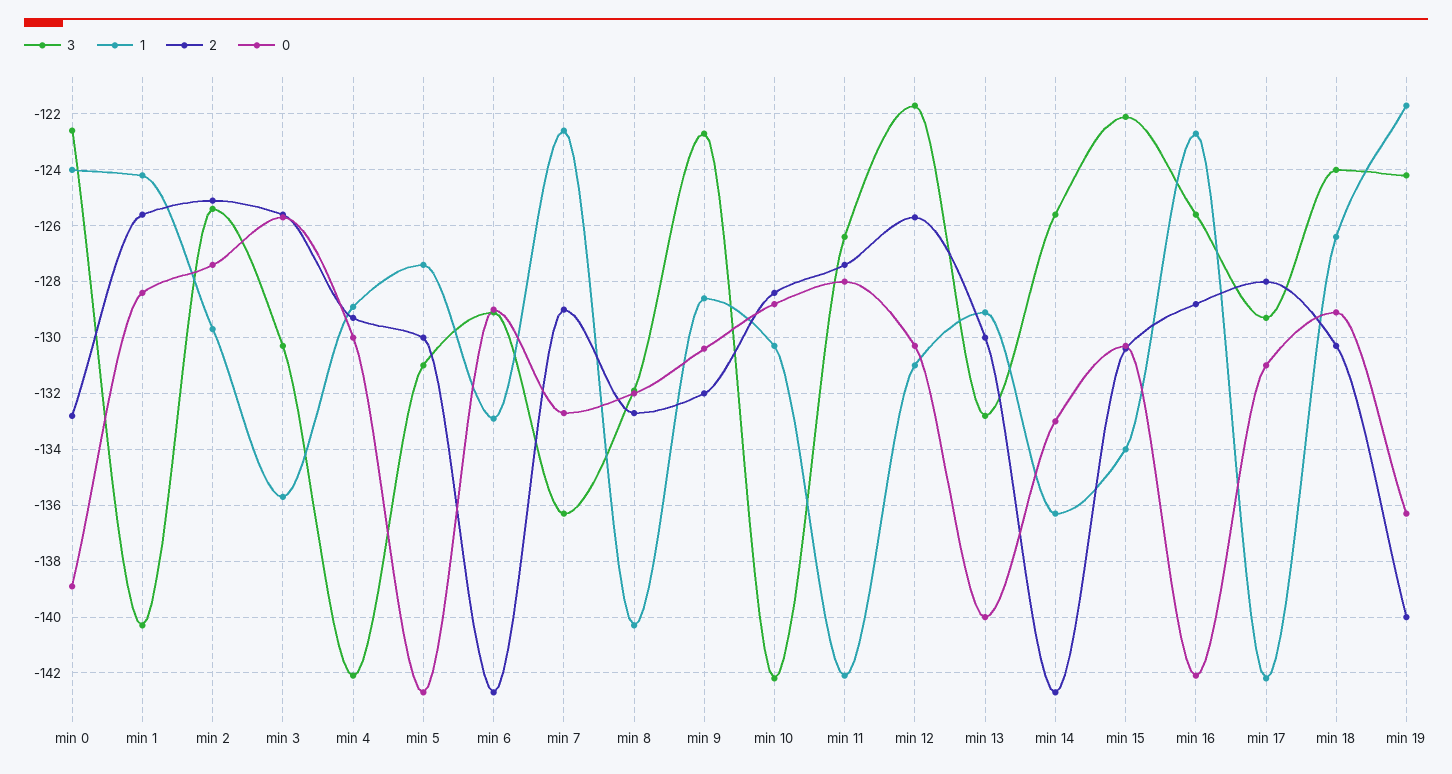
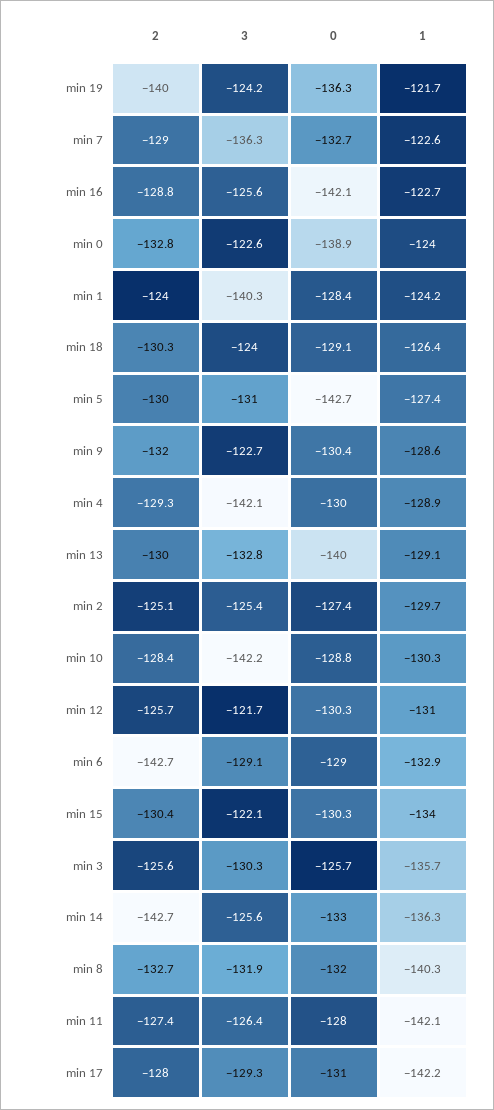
2, min 1: -125.5 -> -124

